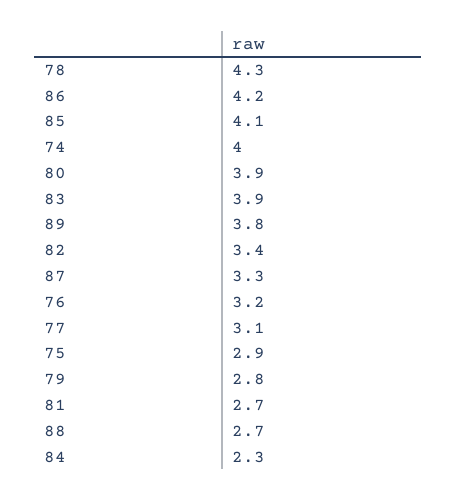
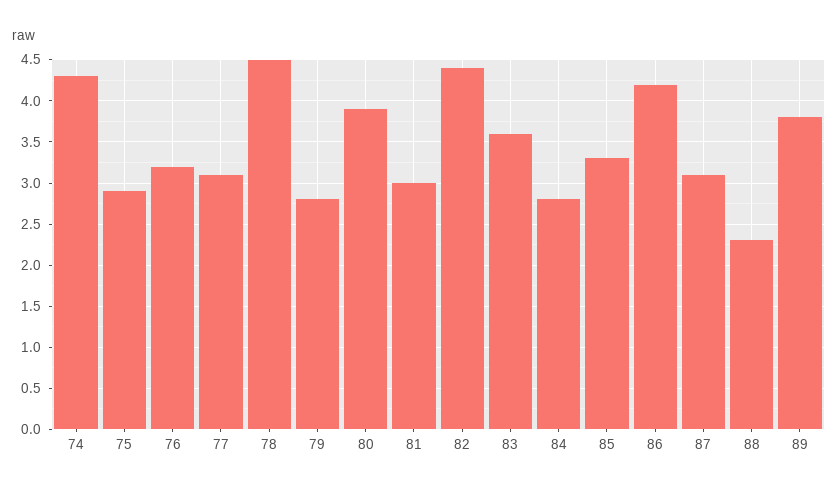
78: 4.3 -> 4.5
85: 4.1 -> 3.3
74: 4 -> 4.3
83: 3.9 -> 3.6
82: 3.4 -> 4.4
87: 3.3 -> 3.1
81: 2.7 -> 3
88: 2.7 -> 2.3
84: 2.3 -> 2.8

